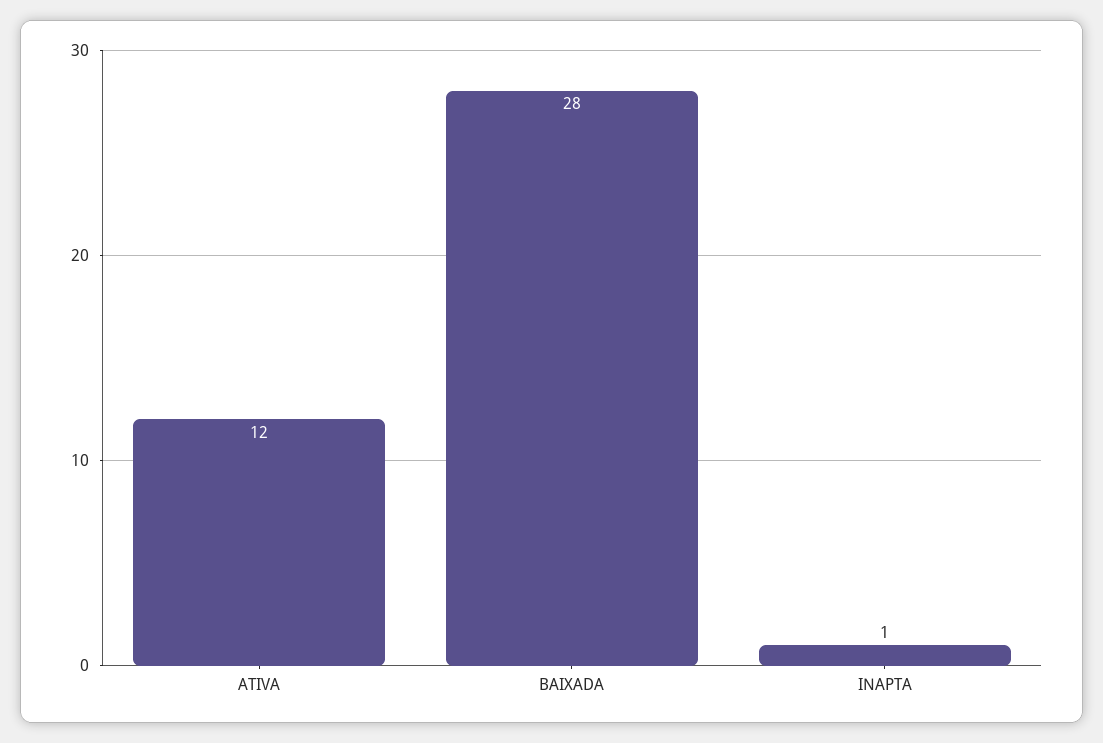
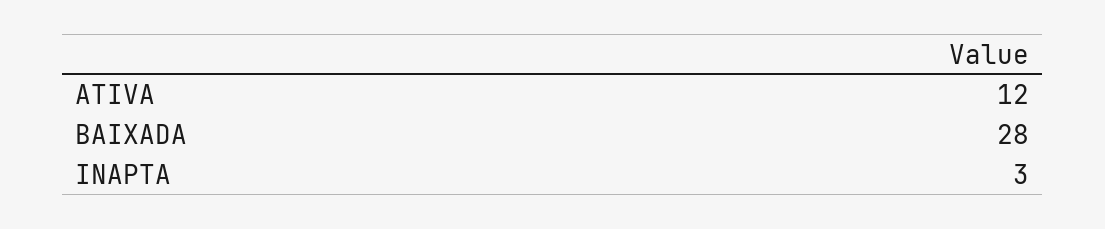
INAPTA: 1 -> 3

